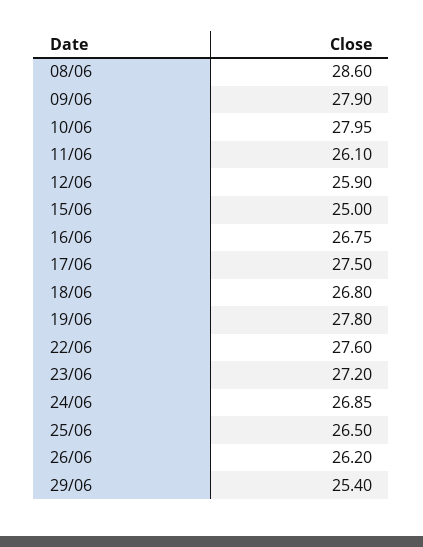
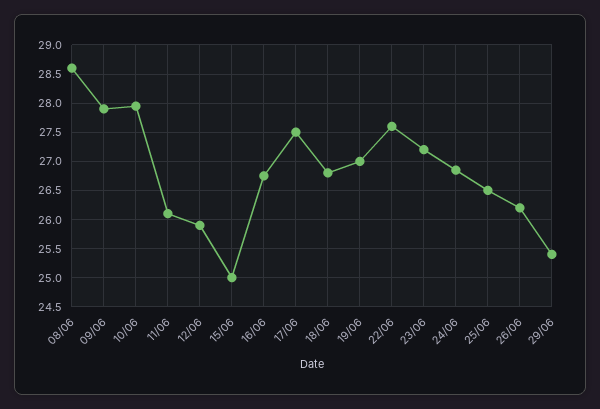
19/06: 27.8 -> 27

